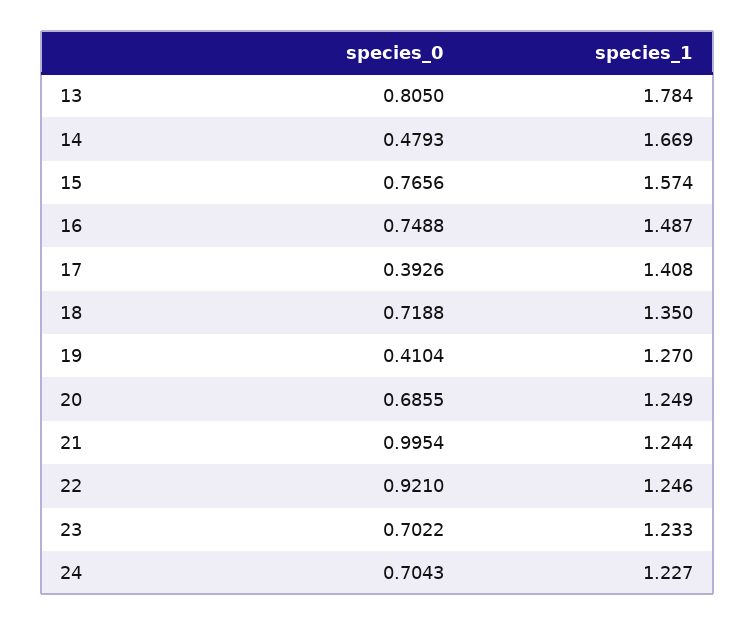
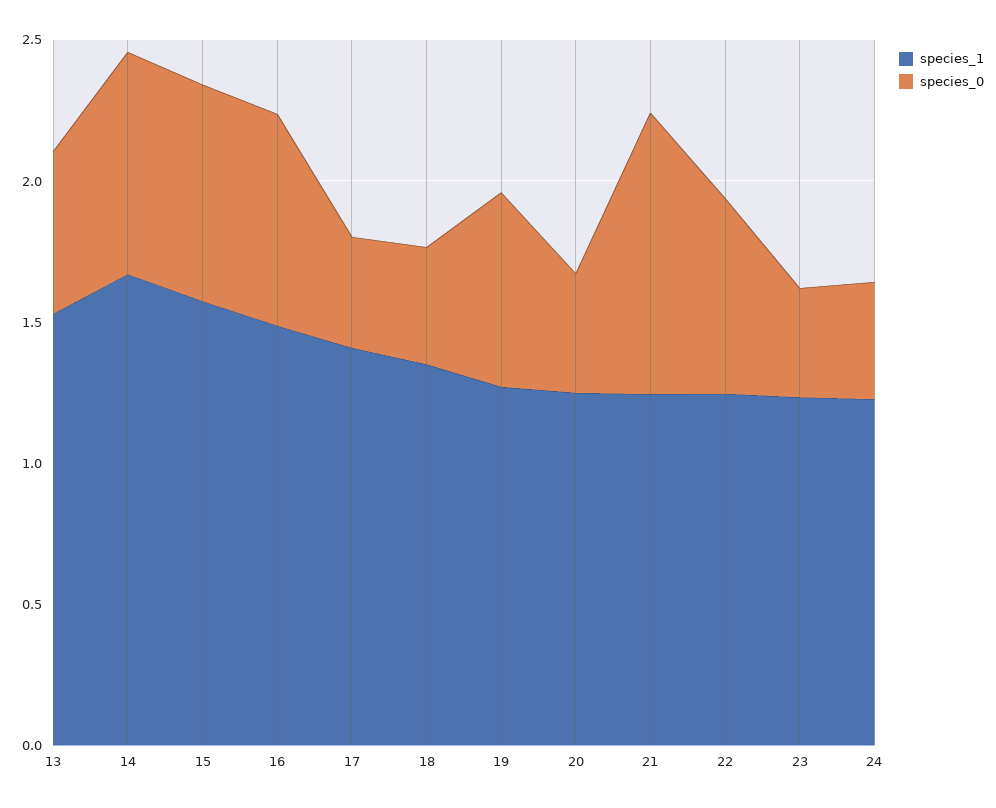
species_0, 13: 0.805 -> 0.6
species_1, 13: 1.784 -> 1.5
species_0, 14: 0.4793 -> 0.8
species_0, 18: 0.7188 -> 0.4
species_0, 19: 0.4104 -> 0.7
species_0, 20: 0.6855 -> 0.4
species_0, 22: 0.921 -> 0.7
species_0, 23: 0.7022 -> 0.4
species_0, 24: 0.7043 -> 0.4

